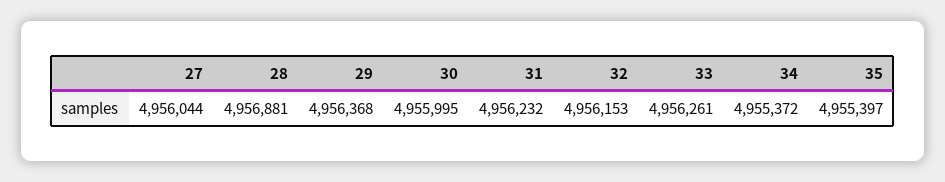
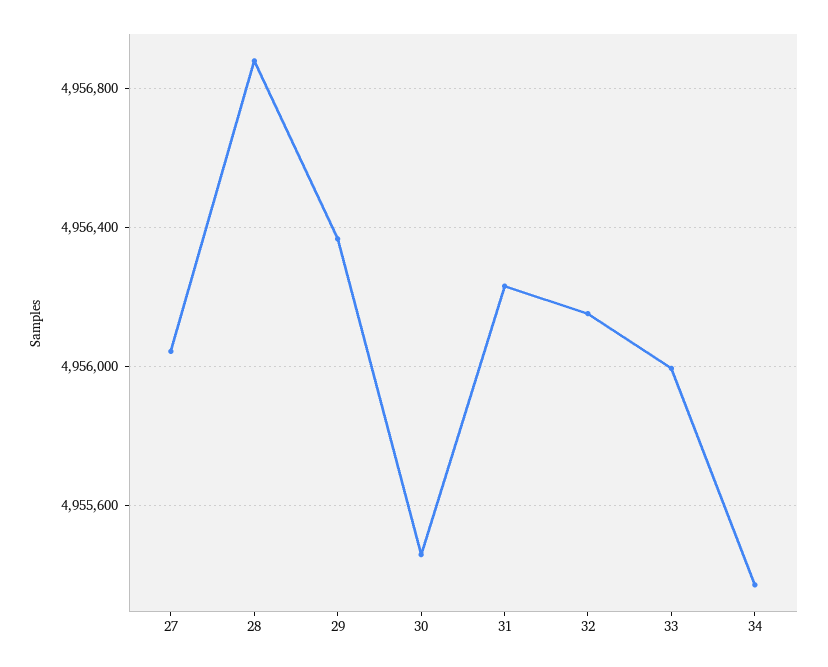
30: 4955995 -> 4955450
33: 4956261 -> 4956000
35: 4955397 -> none

